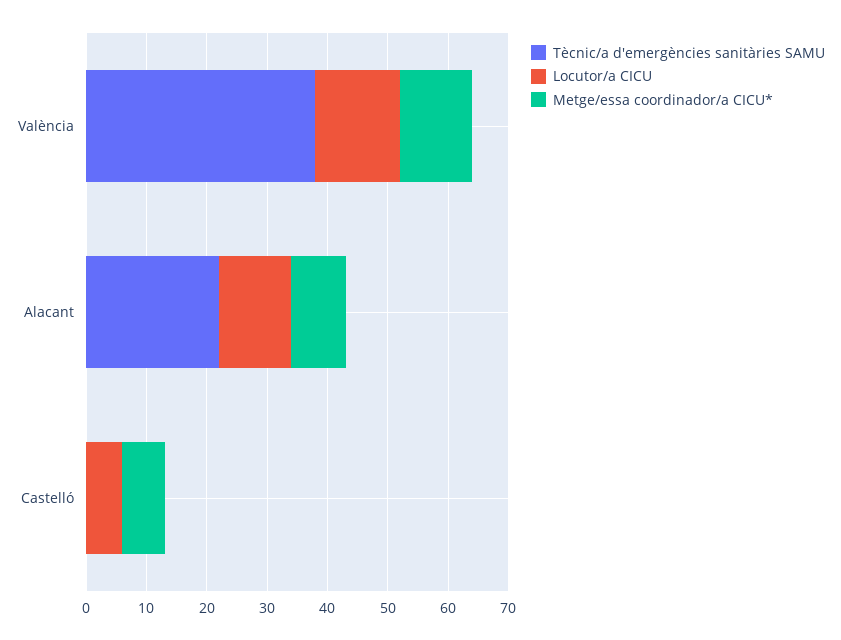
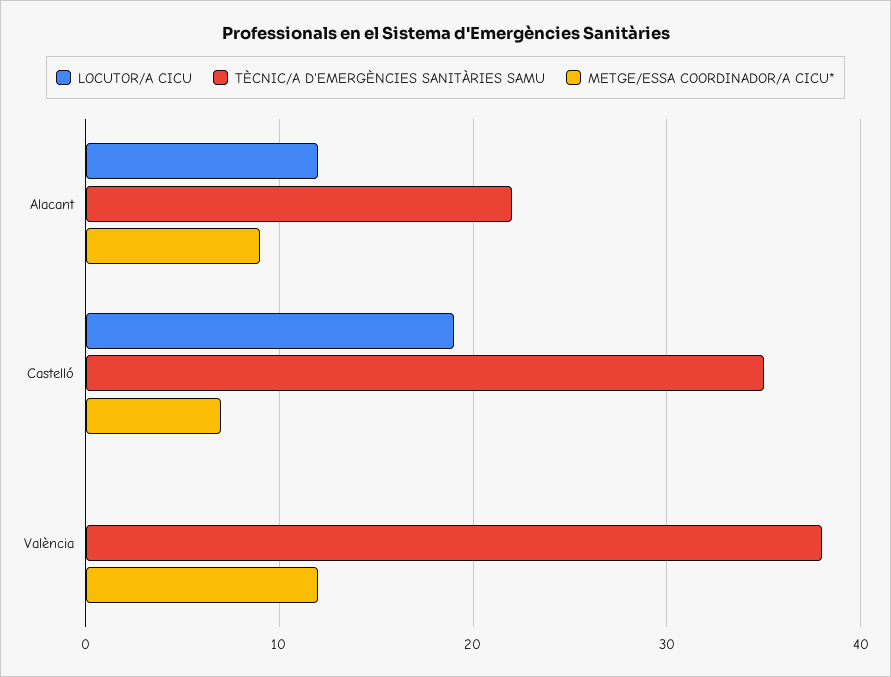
Locutor/a CICU, València: 15 -> 0
Tècnic/a d'emergències sanitàries SAMU, Castelló: 0 -> 35
Locutor/a CICU, Castelló: 5 -> 19

